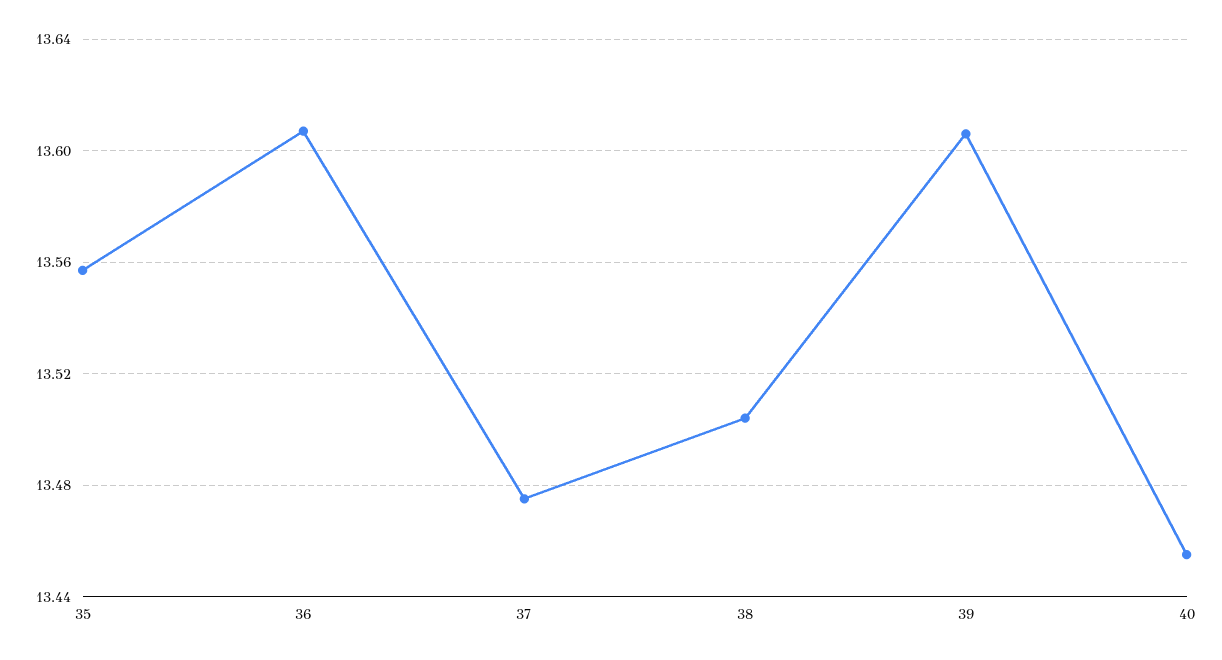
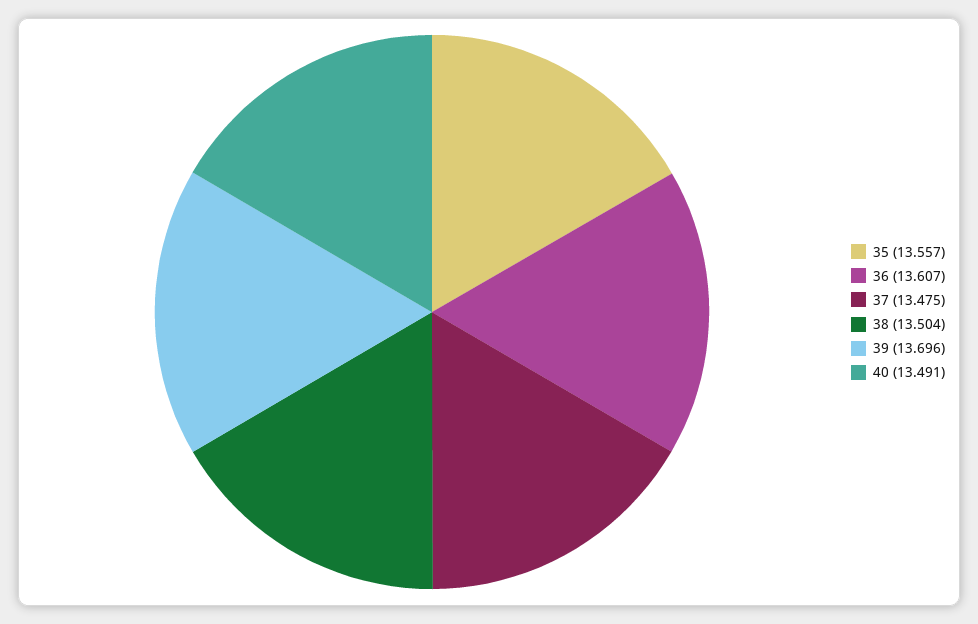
39: 13.605 -> 13.696
40: 13.455 -> 13.491

